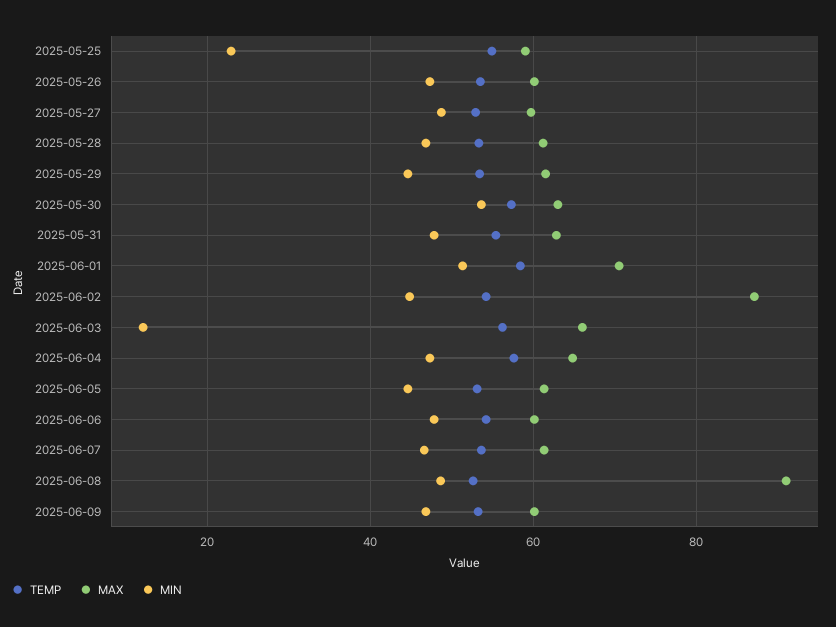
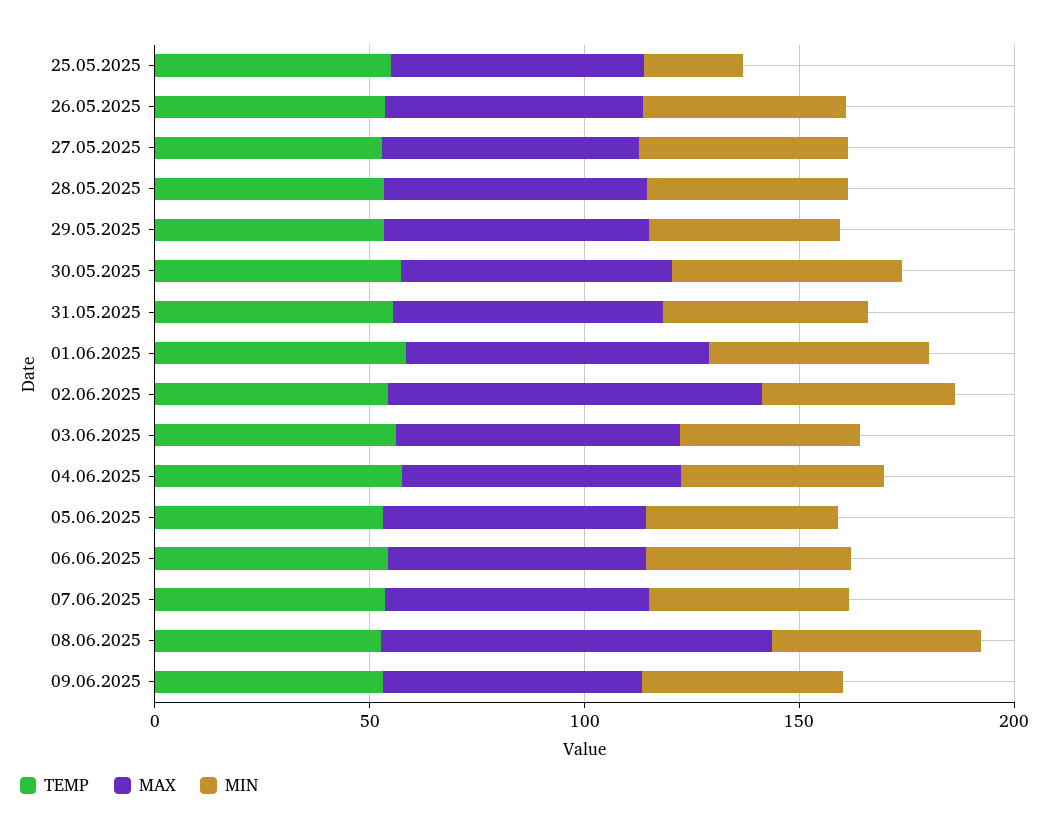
MIN, 2025-06-03: 12 -> 40

